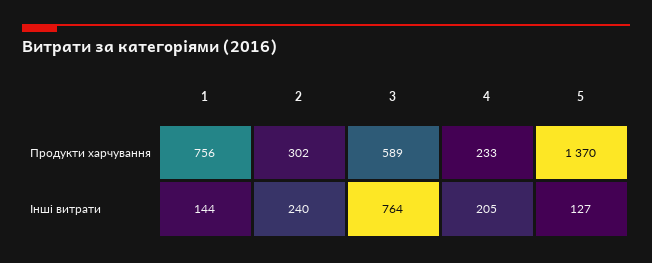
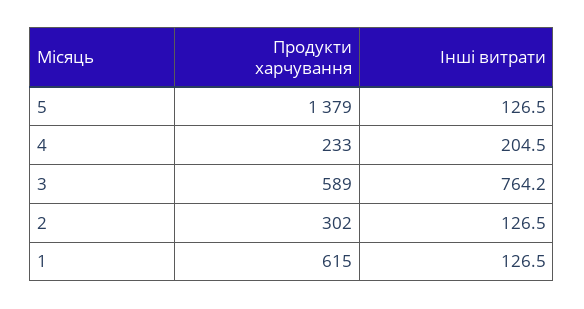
1, Продукти харчування: 756 -> 615
5, Продукти харчування: 1370 -> 1379
1, Інші витрати: 144 -> 126.5
2, Інші витрати: 240 -> 126.5

